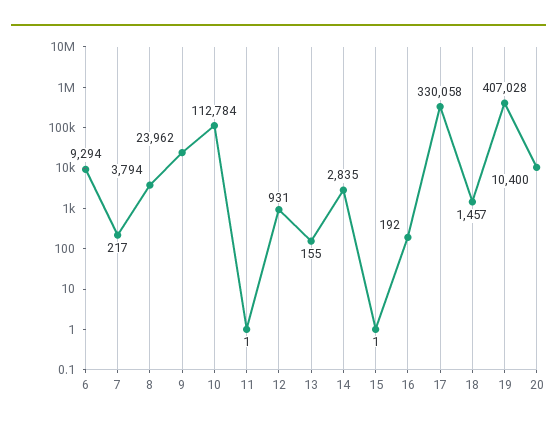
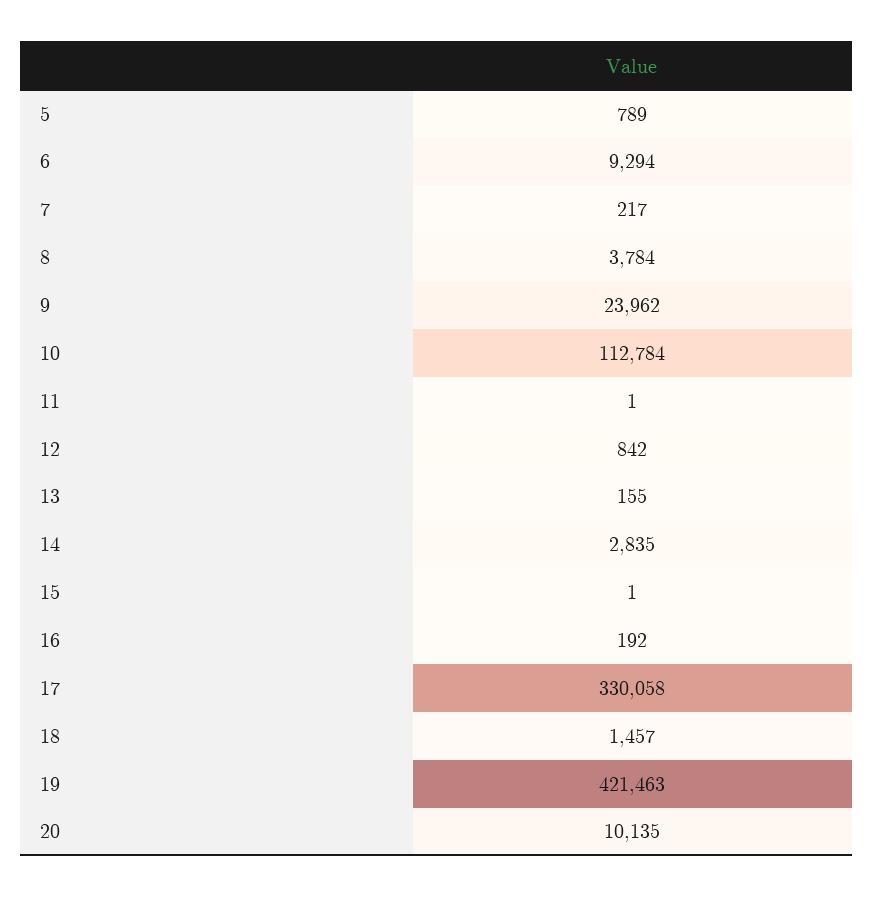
8: 3794 -> 3784
12: 931 -> 842
19: 407028 -> 421463
20: 10400 -> 10135
5: none -> 789

